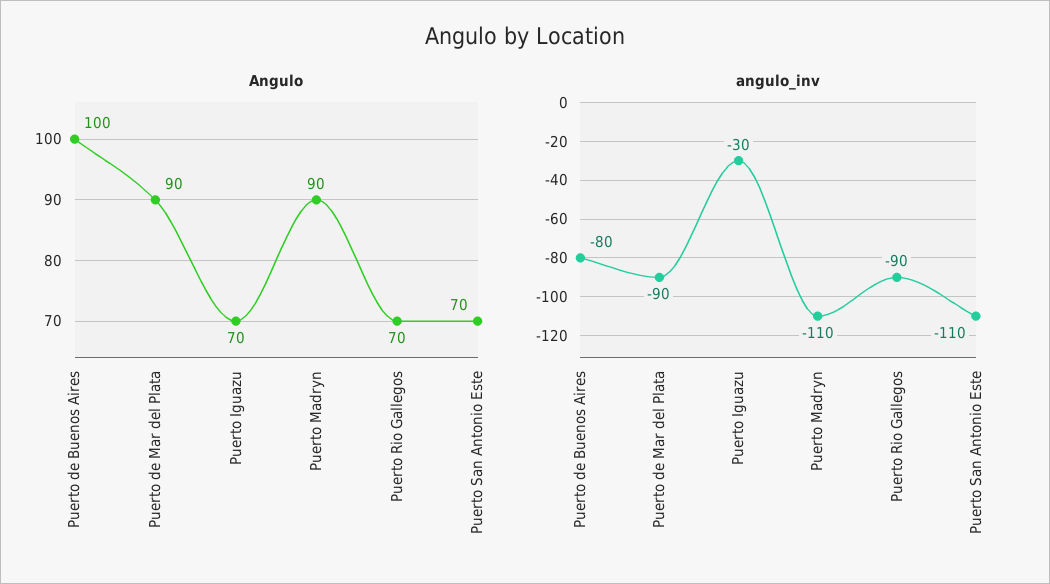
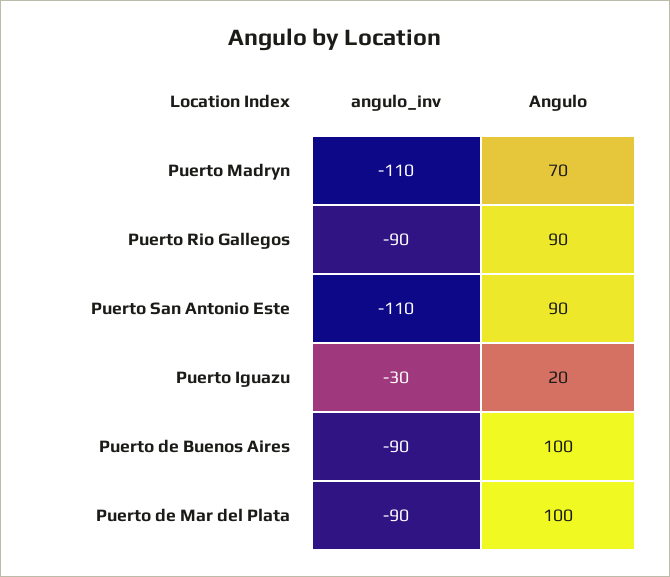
Angulo, Puerto de Mar del Plata: 90 -> 100
Angulo, Puerto Iguazu: 70 -> 20
Angulo, Puerto Madryn: 90 -> 70
Angulo, Puerto Rio Gallegos: 70 -> 90
Angulo, Puerto San Antonio Este: 70 -> 90
angulo_inv, Puerto de Buenos Aires: -80 -> -90

